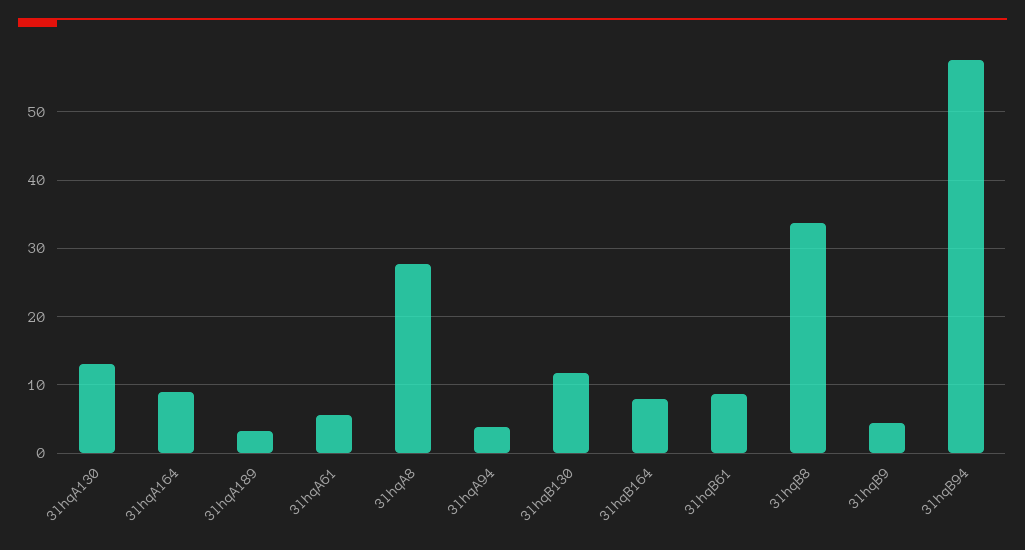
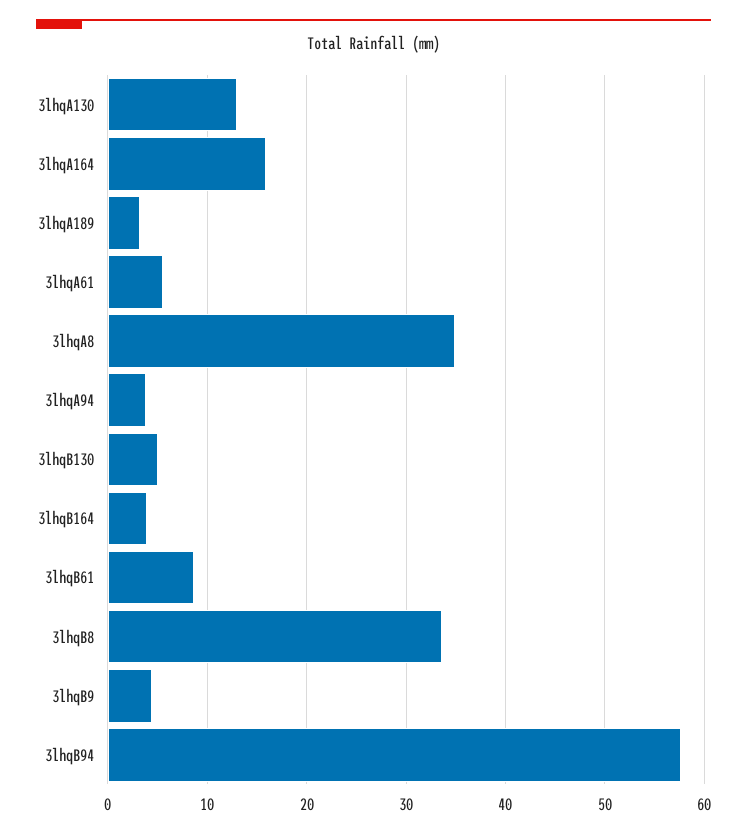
3lhqA164: 9 -> 16
3lhqA8: 28 -> 35
3lhqB130: 12 -> 5
3lhqB164: 8 -> 4

